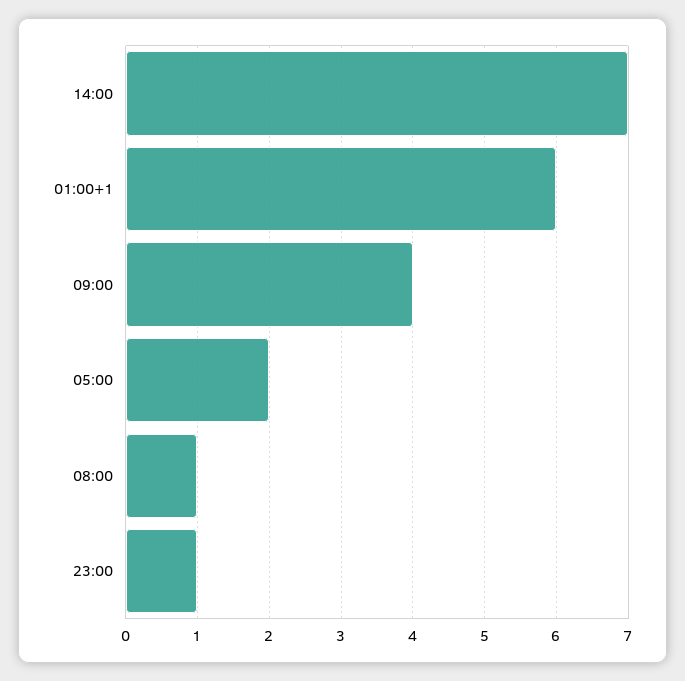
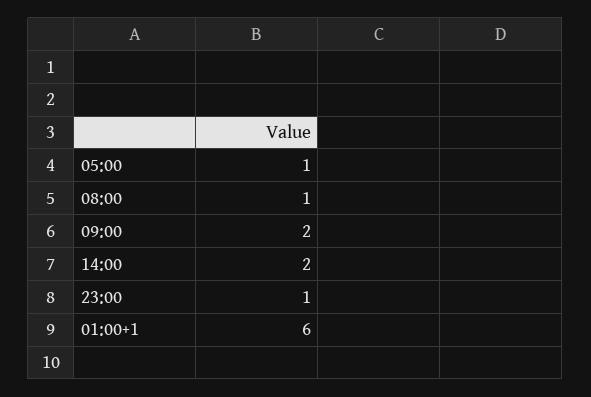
14:00: 7 -> 2
09:00: 4 -> 2
05:00: 2 -> 1

